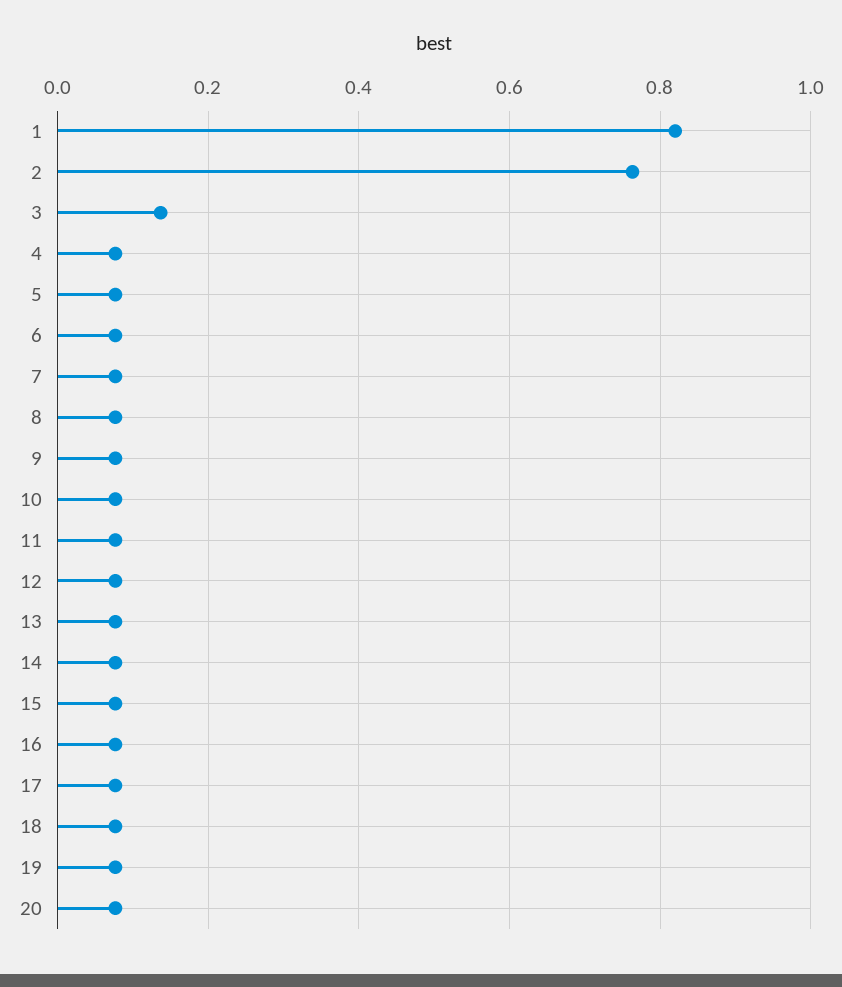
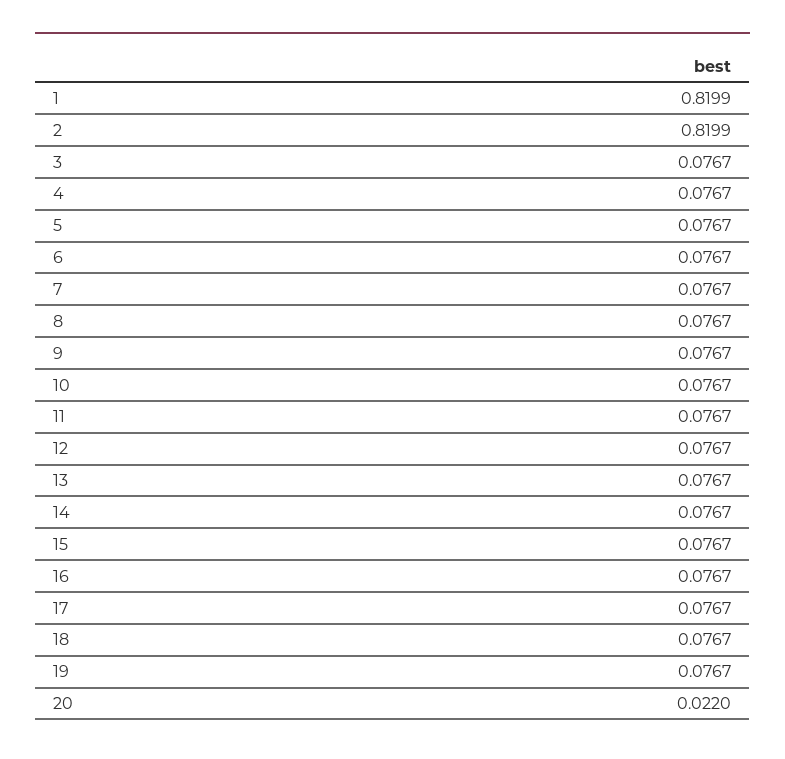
2: 0.76 -> 0.8199
3: 0.14 -> 0.0767
20: 0.08 -> 0.022

